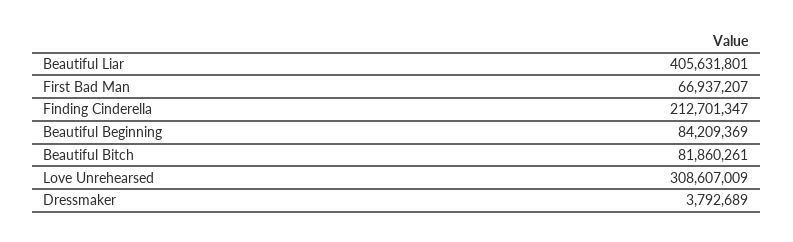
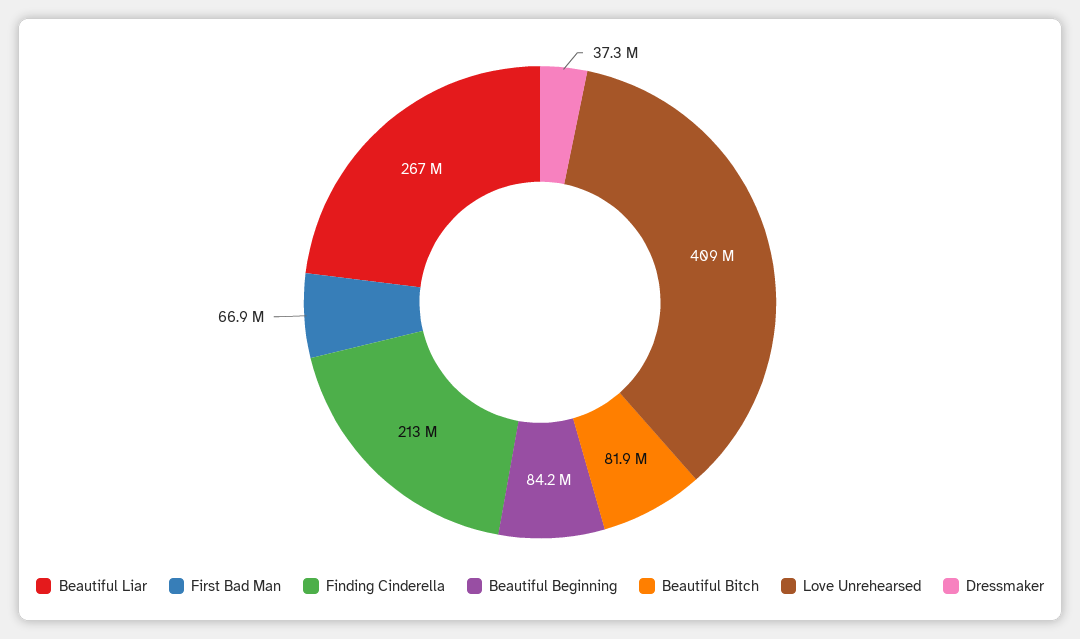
Beautiful Liar: 405631801 -> 267000000
Love Unrehearsed: 308607009 -> 409000000
Dressmaker: 3792689 -> 37300000

